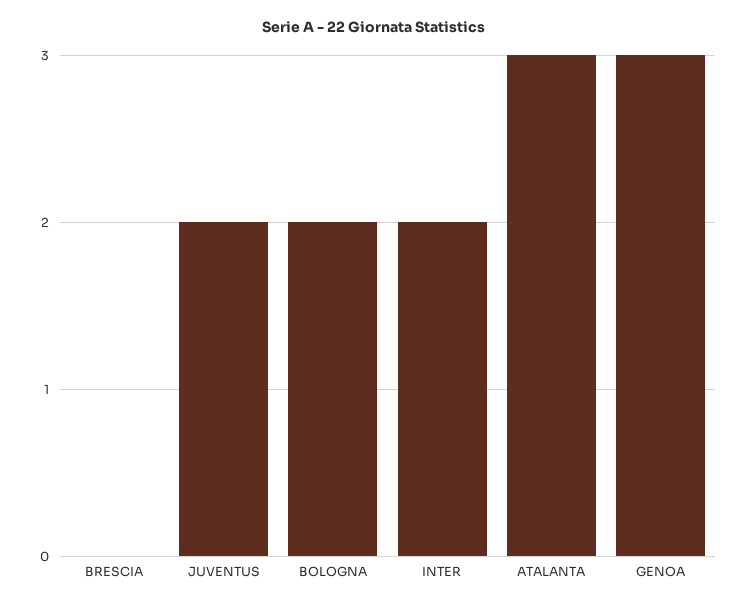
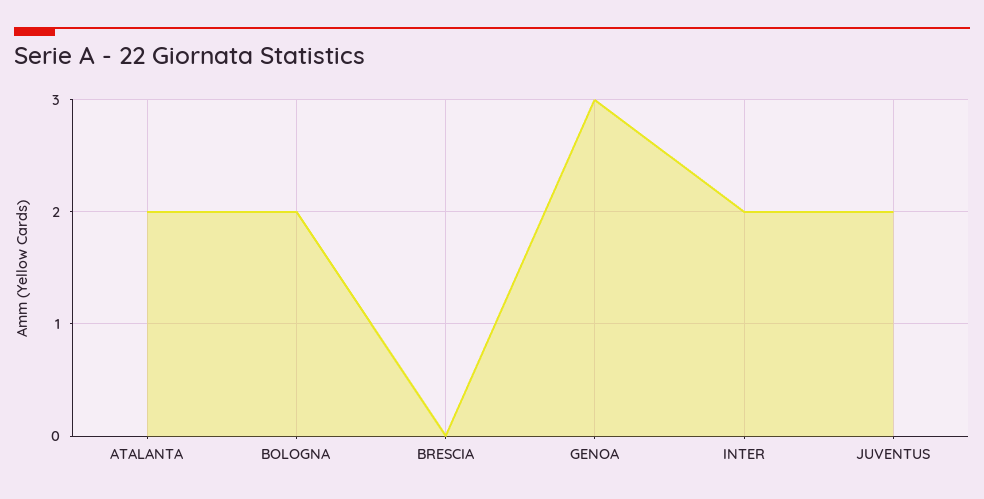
ATALANTA: 3 -> 2

